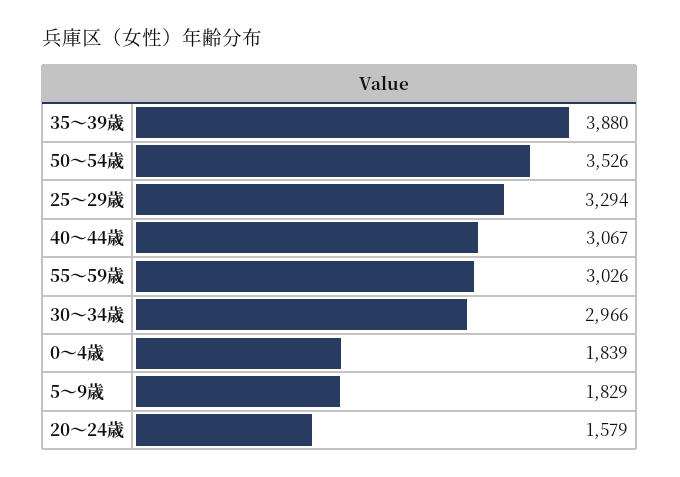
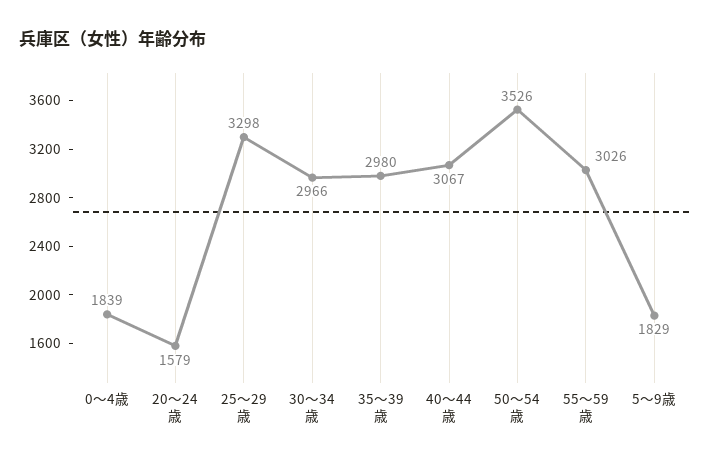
35～39歳: 3880 -> 2980
25～29歳: 3294 -> 3298

